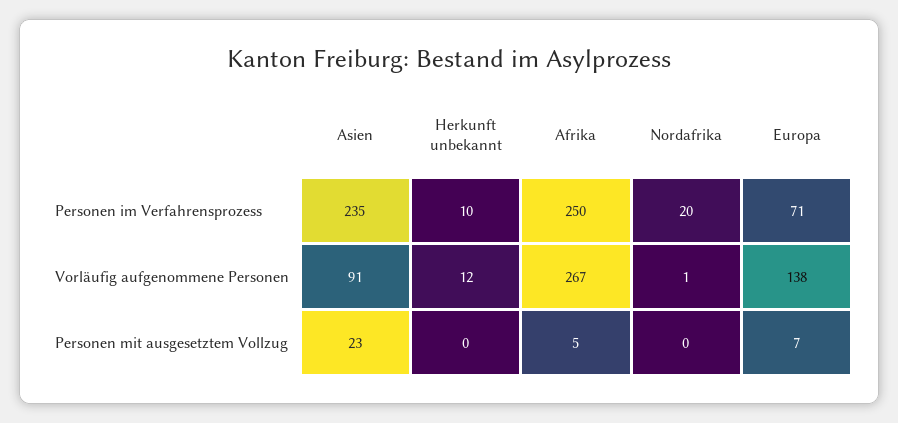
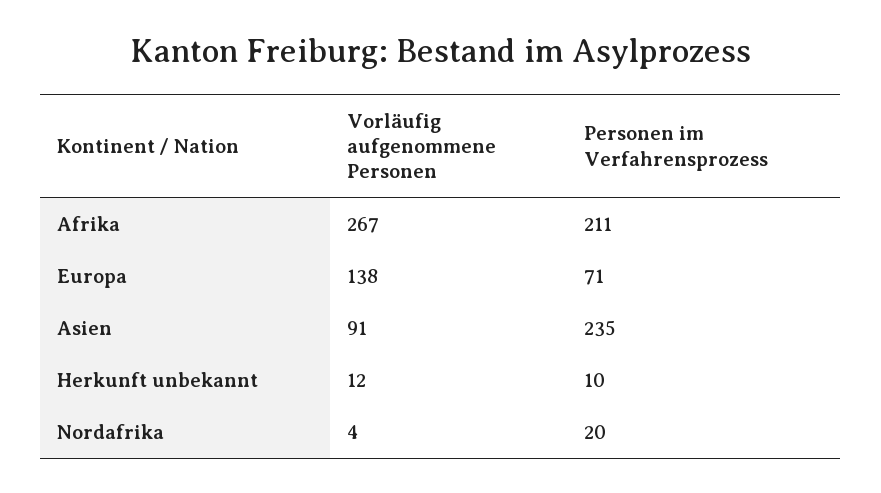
Afrika, Personen im Verfahrensprozess: 250 -> 211
Nordafrika, Vorläufig aufgenommene Personen: 1 -> 4
Asien, Personen mit ausgesetztem Vollzug: 23 -> none
Herkunft unbekannt, Personen mit ausgesetztem Vollzug: 0 -> none
Afrika, Personen mit ausgesetztem Vollzug: 5 -> none
Nordafrika, Personen mit ausgesetztem Vollzug: 0 -> none
Europa, Personen mit ausgesetztem Vollzug: 7 -> none

